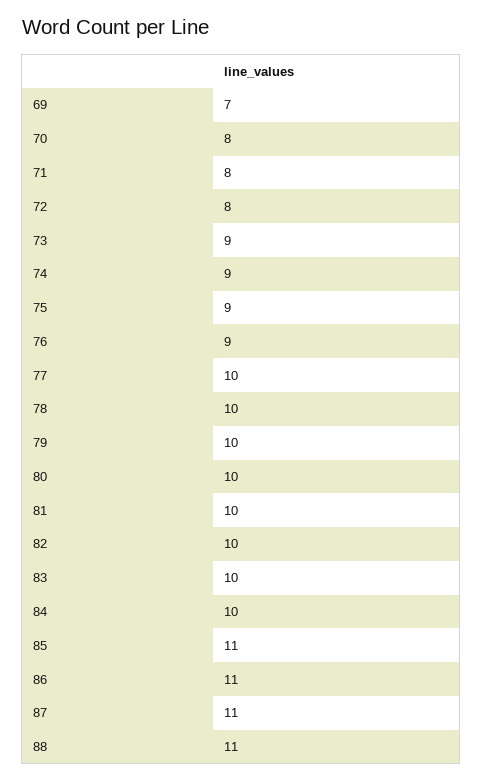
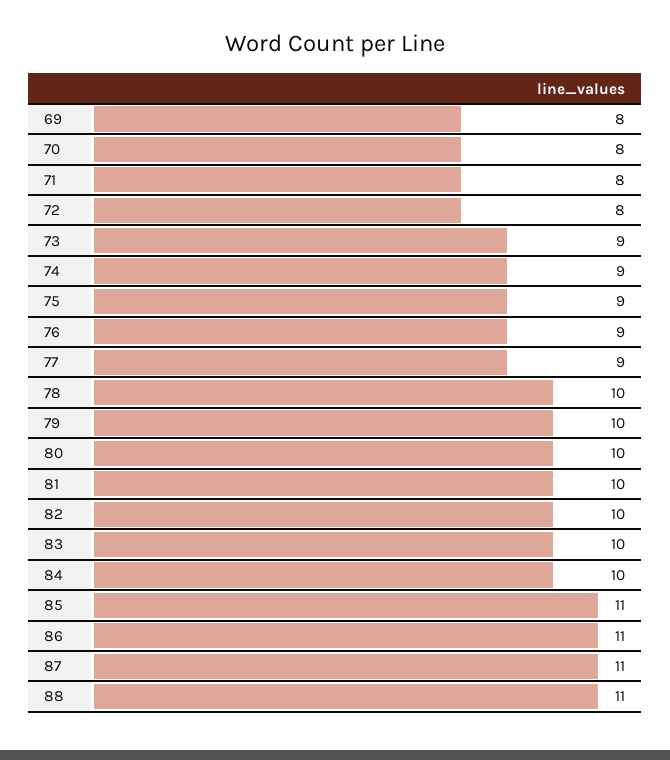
69: 7 -> 8
77: 10 -> 9

